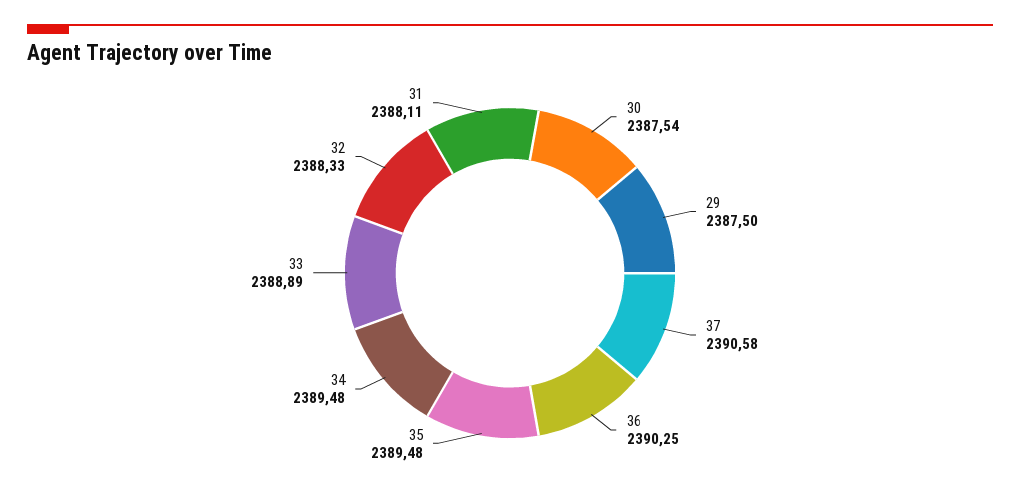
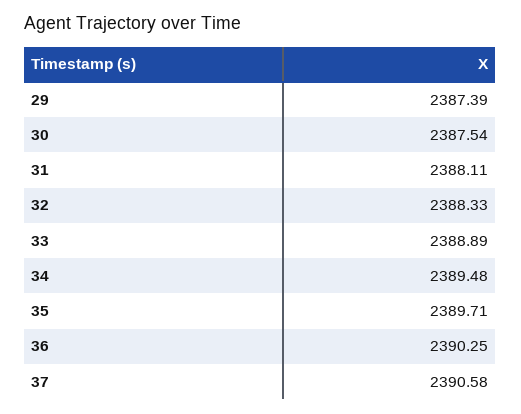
29: 2387.5 -> 2387.39
35: 2389.48 -> 2389.71

